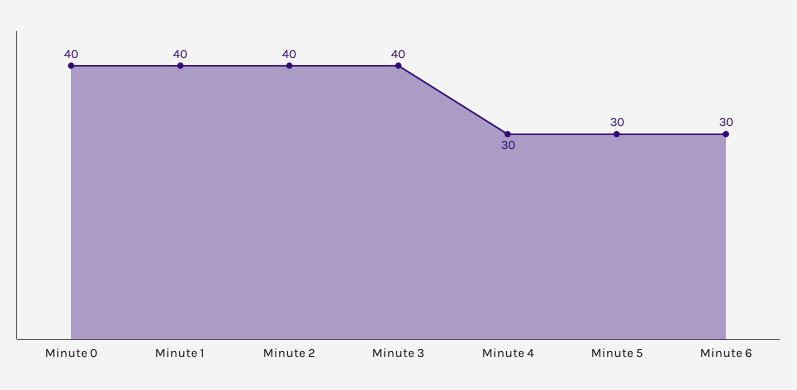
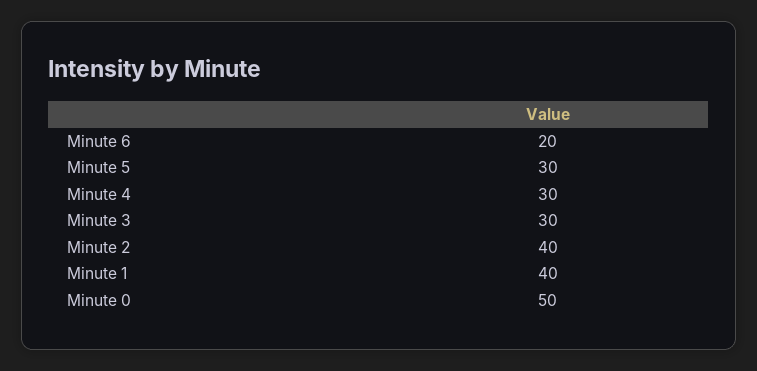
Minute 0: 40 -> 50
Minute 3: 40 -> 30
Minute 6: 30 -> 20

